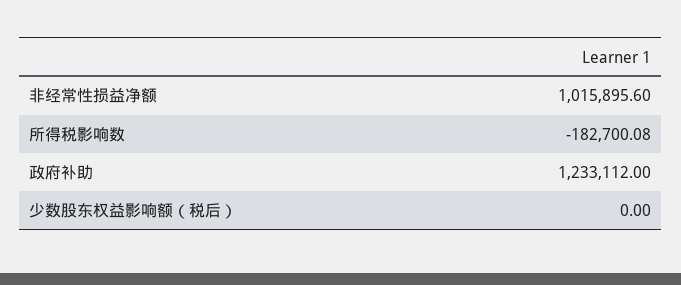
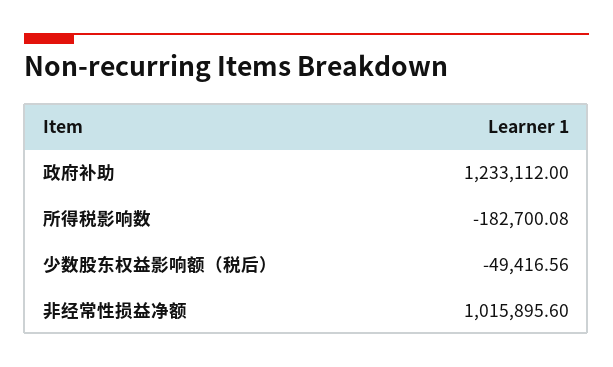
少数股东权益影响额（税后）: 0 -> -49416.56

